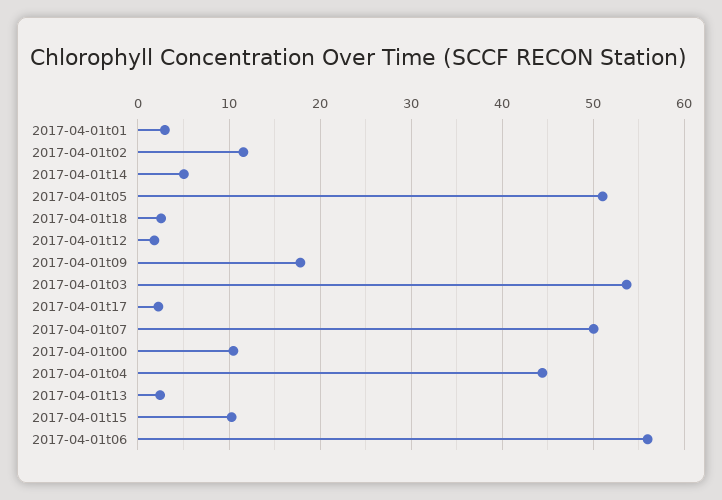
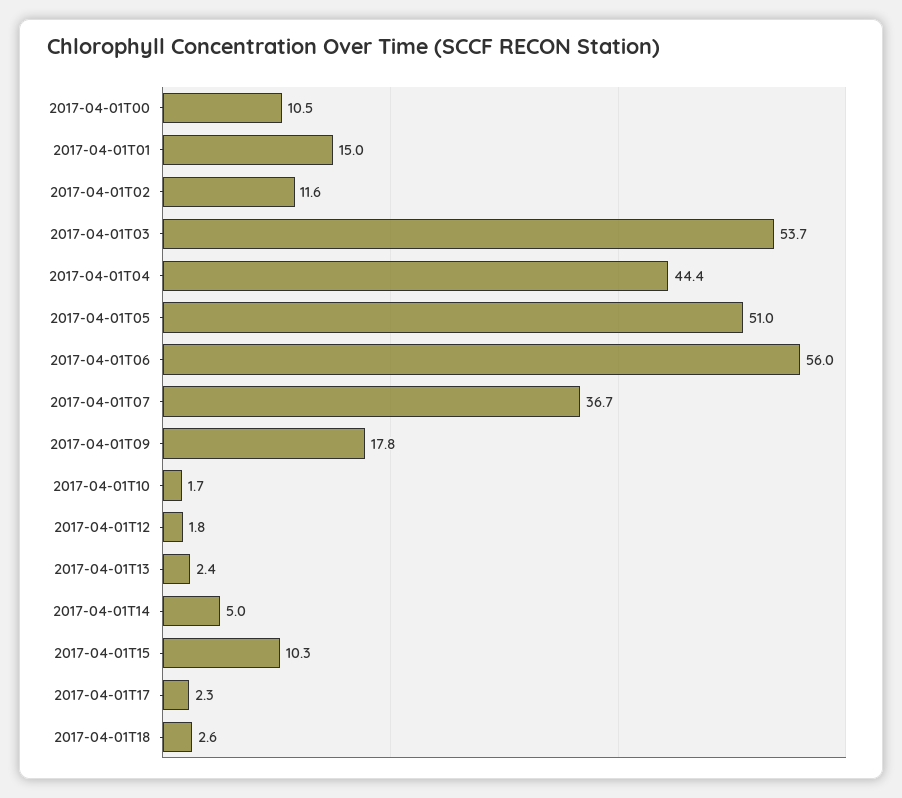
2017-04-01t01: 3 -> 15
2017-04-01t07: 50 -> 36.7
2017-04-01T10: none -> 1.7

